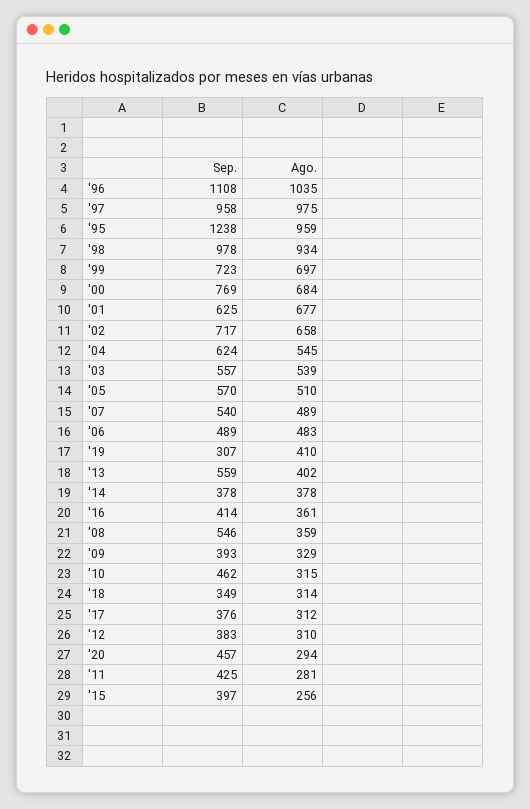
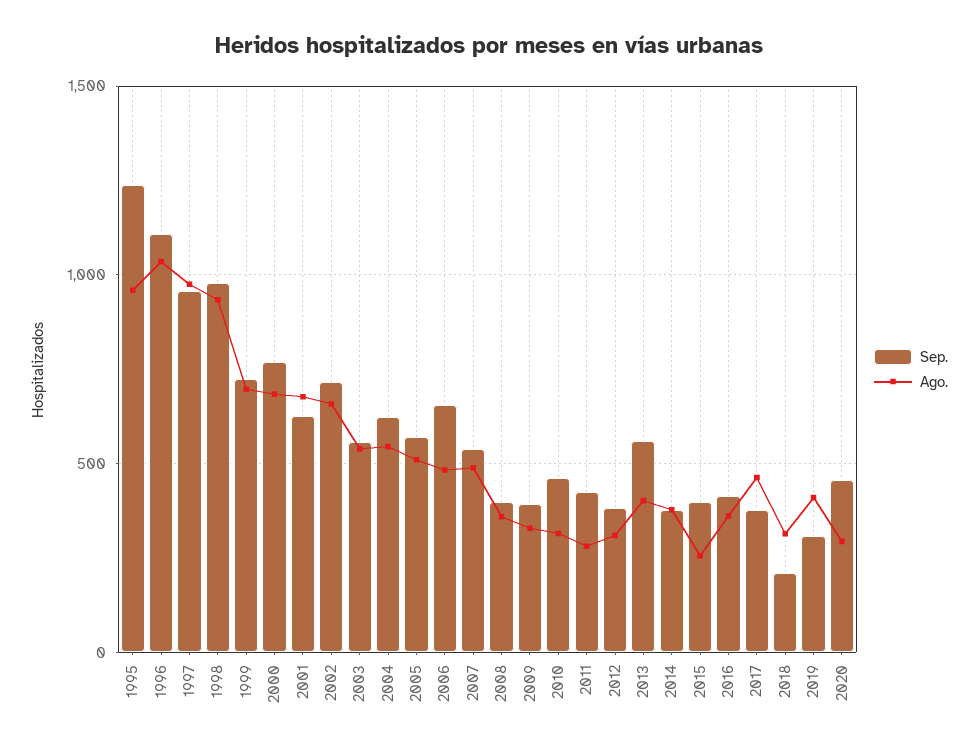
Sep., '06: 489 -> 650
Sep., '08: 546 -> 400
Sep., '18: 349 -> 200
Ago., '17: 312 -> 450

